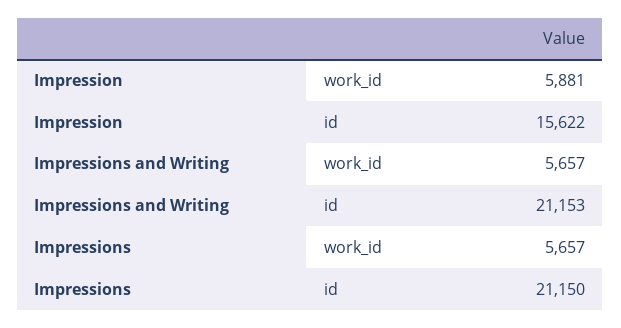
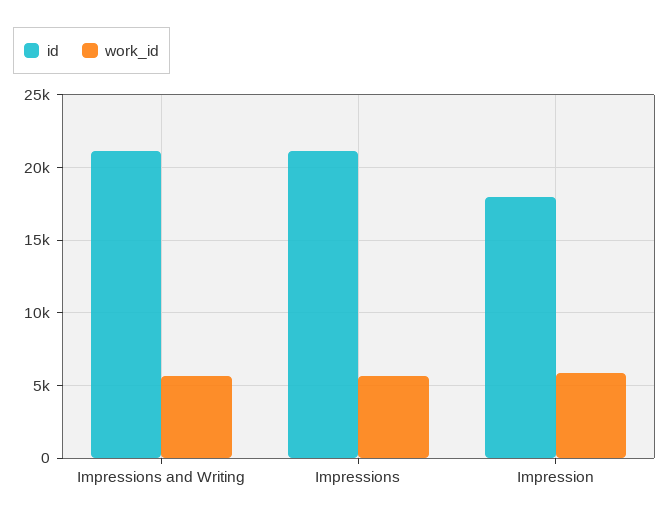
id, Impression: 15622 -> 18000

